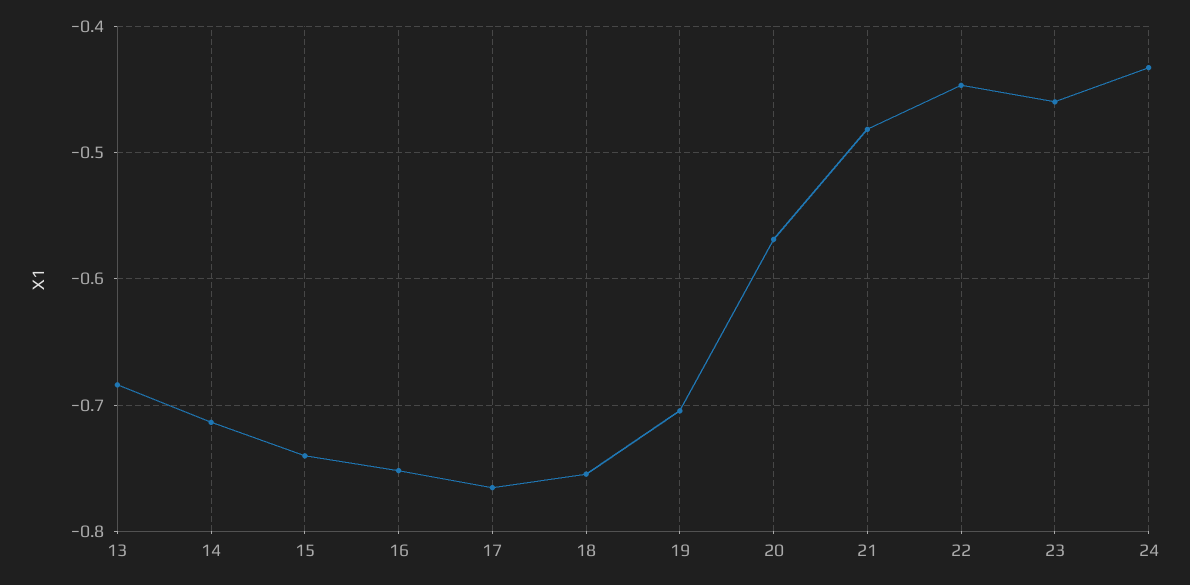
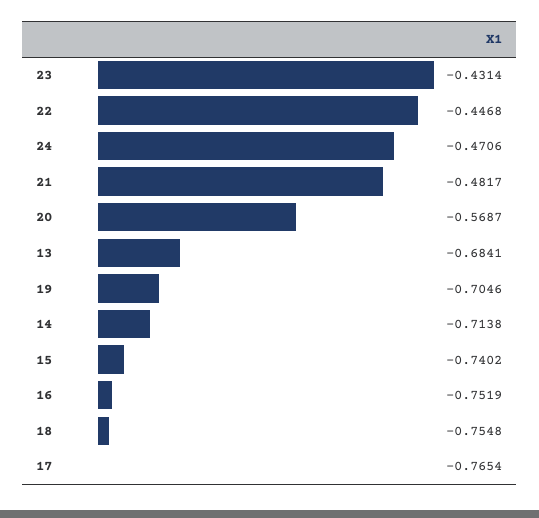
23: -0.46 -> -0.4314
24: -0.43 -> -0.4706

